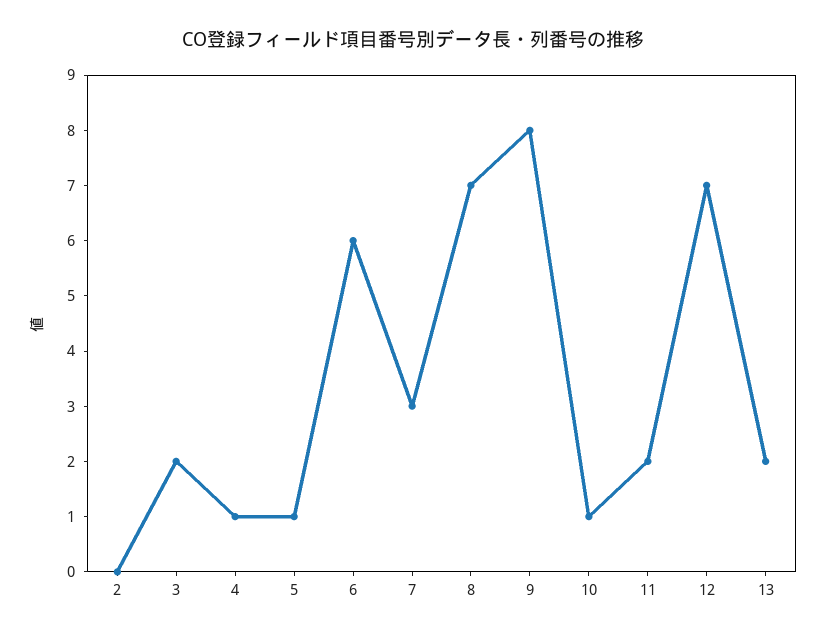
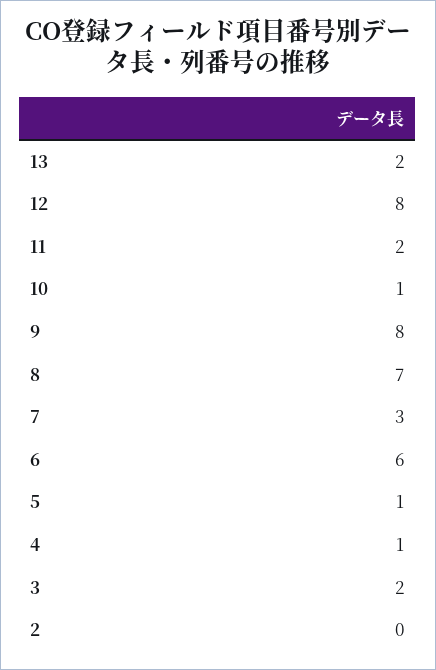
12: 7 -> 8

